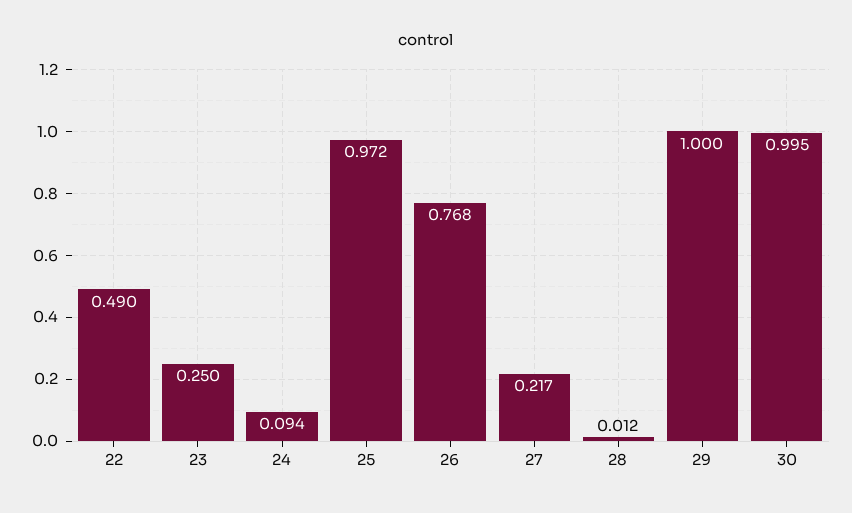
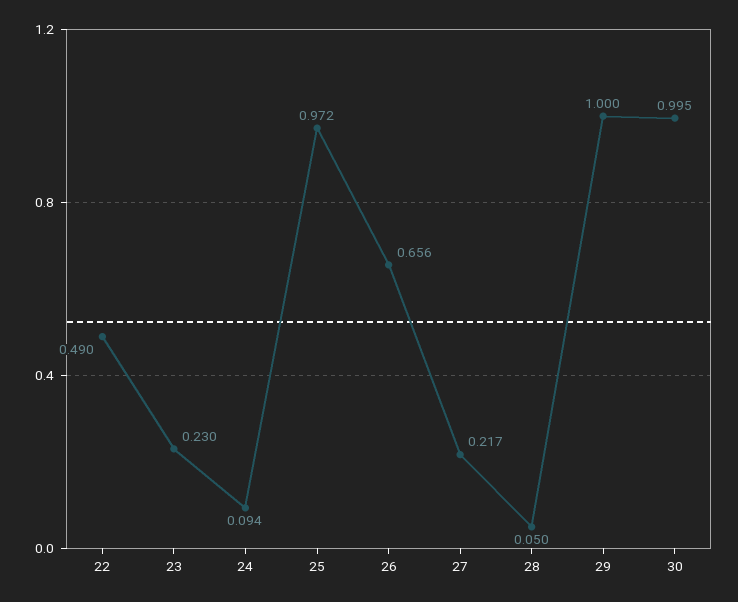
23: 0.25 -> 0.23
26: 0.768 -> 0.656
28: 0.012 -> 0.05

